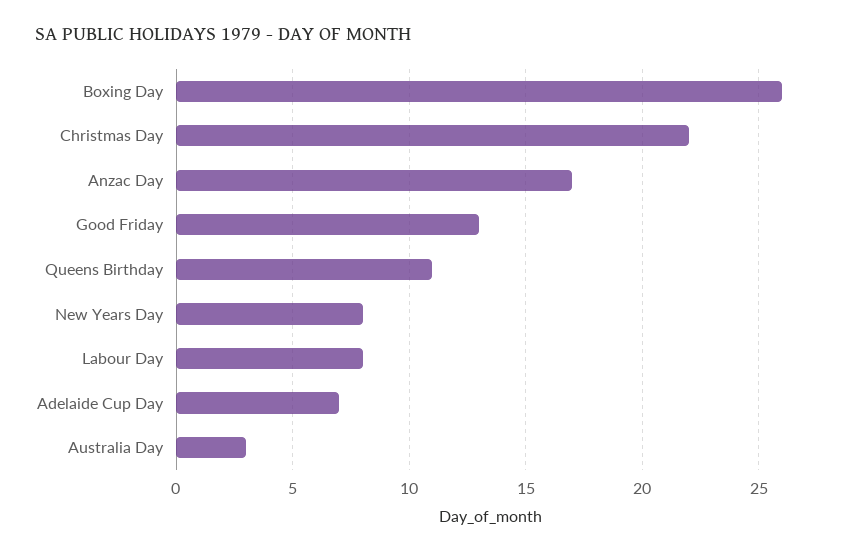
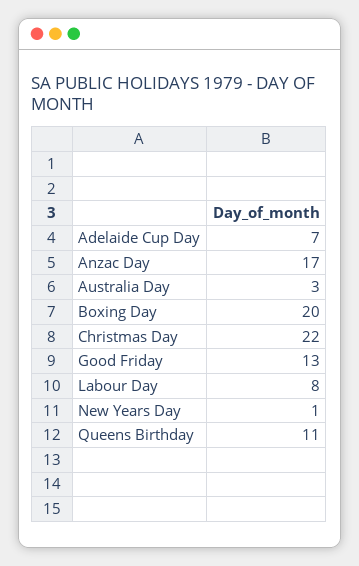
Boxing Day: 26 -> 20
New Years Day: 8 -> 1

